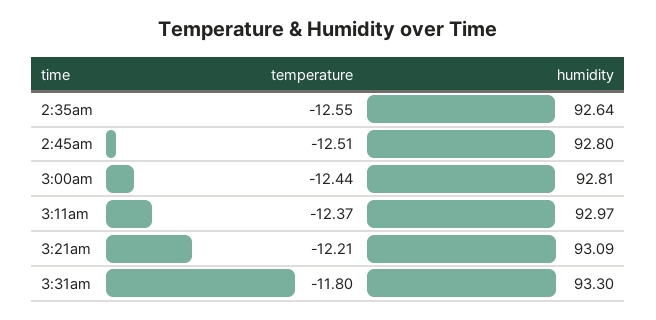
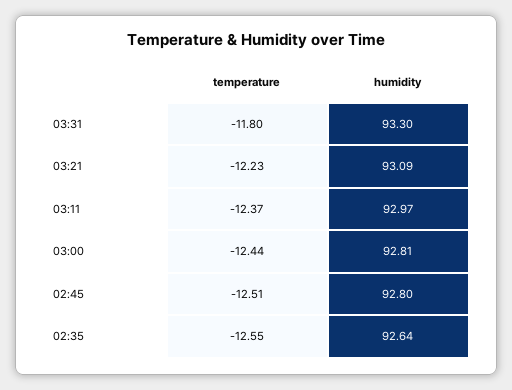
temperature, 3:21am: -12.21 -> -12.23

